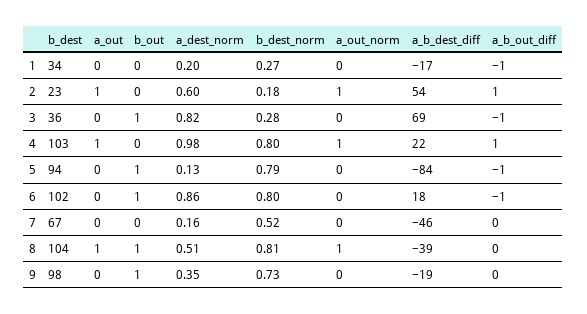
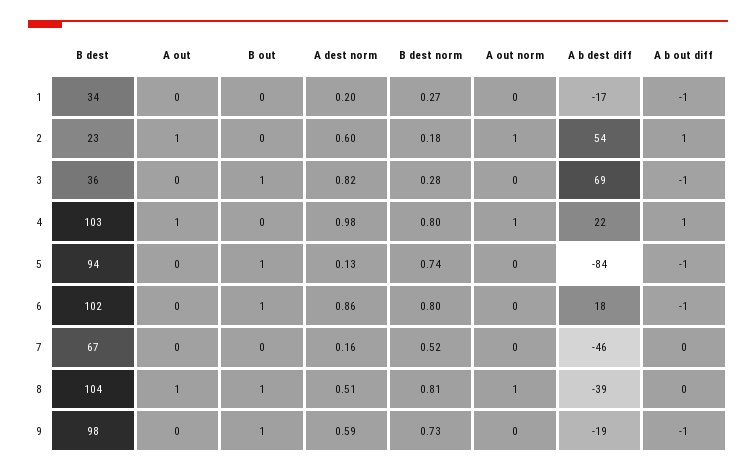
b_dest_norm, 5: 0.79 -> 0.74
a_dest_norm, 9: 0.35 -> 0.59
a_b_out_diff, 9: 0 -> -1

